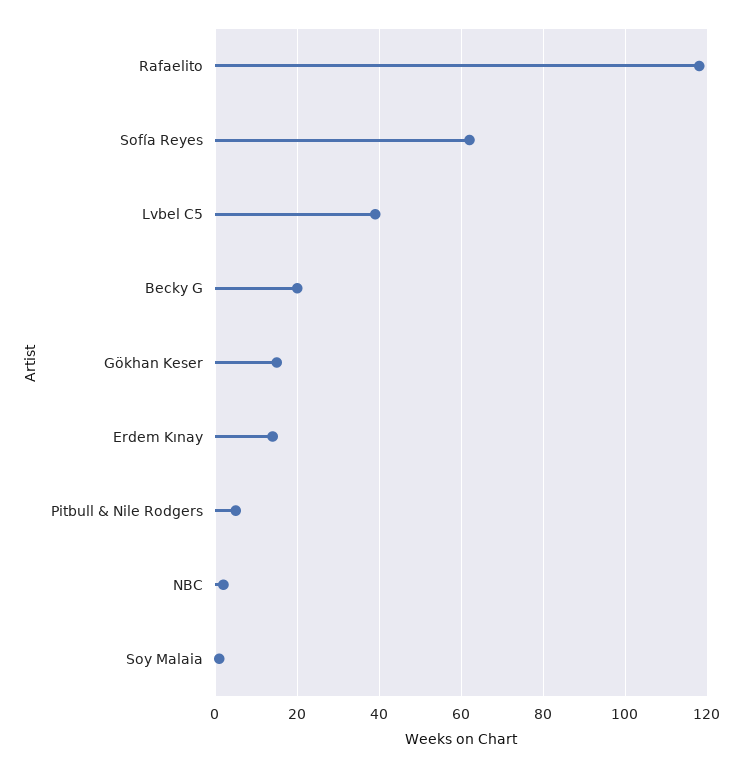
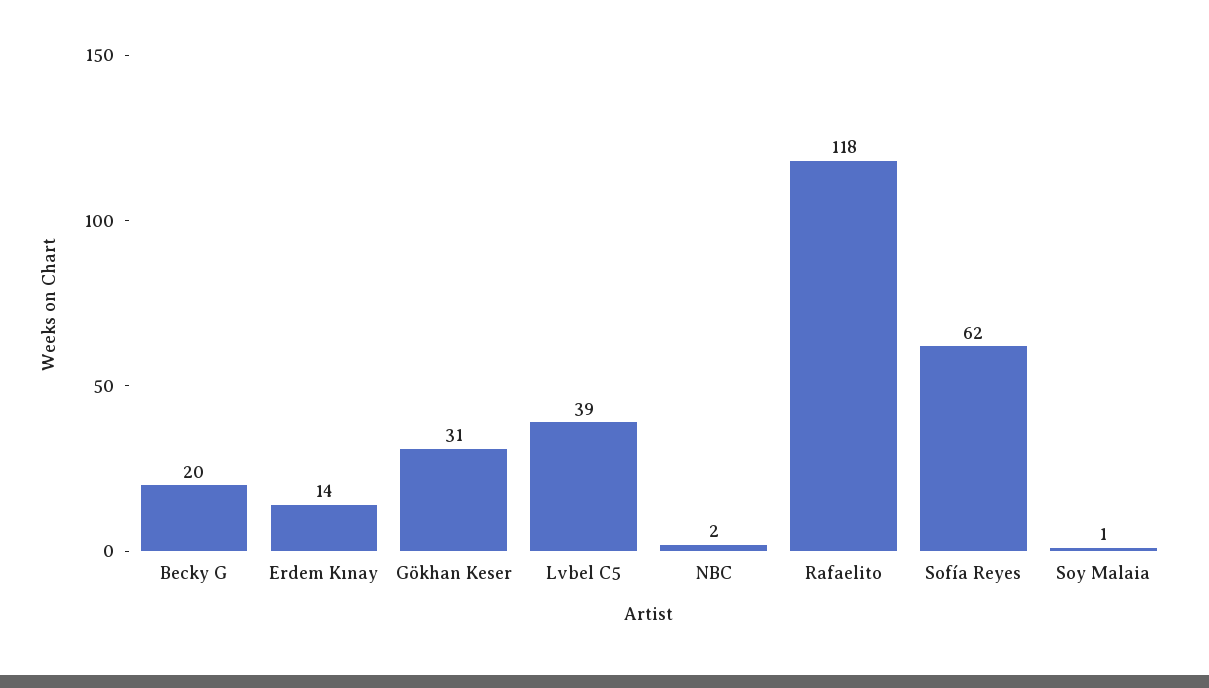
Gökhan Keser: 15 -> 31
Pitbull & Nile Rodgers: 5 -> none

